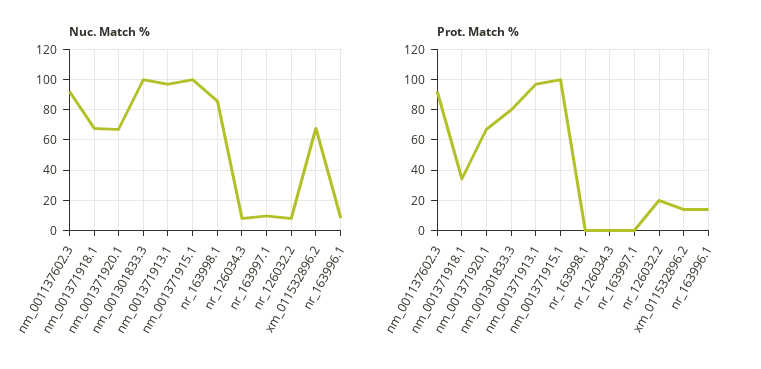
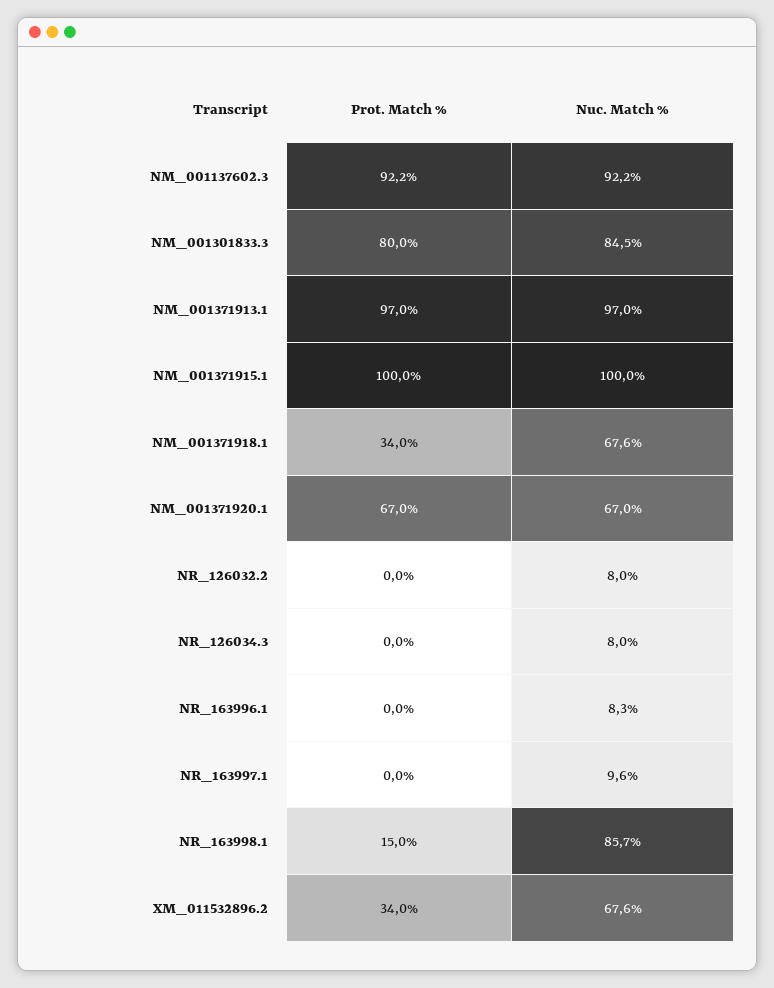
Nuc. Match %, nm_001301833.3: 100 -> 84.5
Prot. Match %, nr_163998.1: 0 -> 15
Prot. Match %, nr_126032.2: 20 -> 0
Prot. Match %, xm_011532896.2: 15 -> 34
Prot. Match %, nr_163996.1: 15 -> 0

